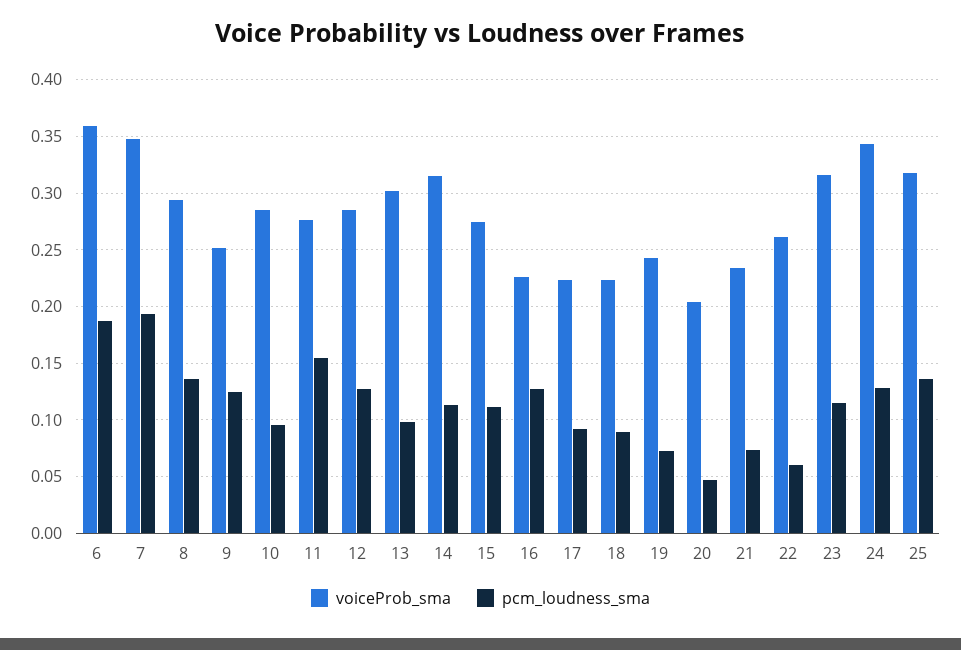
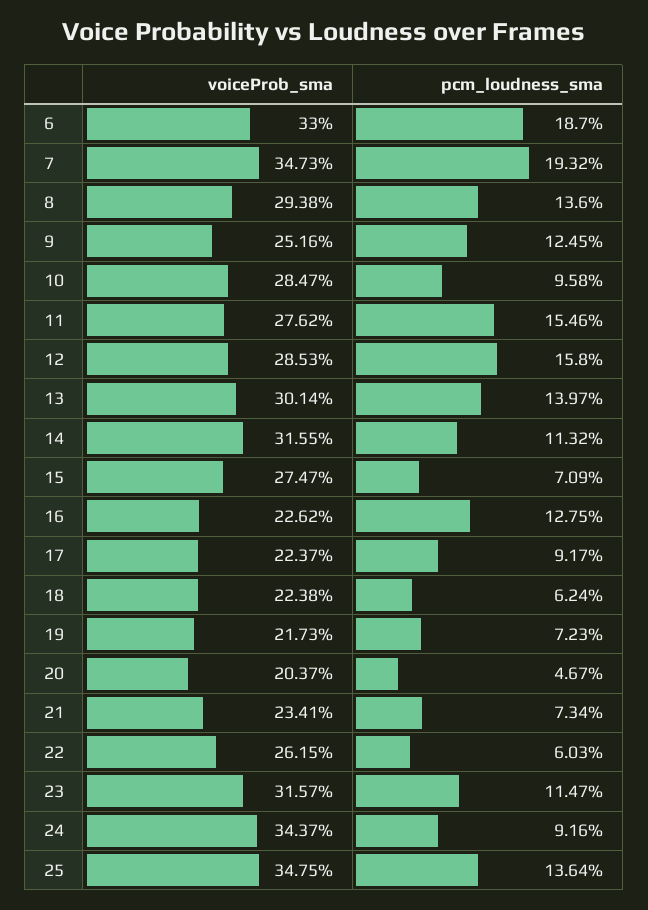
voiceProb_sma, 6: 0.36 -> 0.33
pcm_loudness_sma, 12: 0.13 -> 0.158
pcm_loudness_sma, 13: 0.1 -> 0.1397
pcm_loudness_sma, 15: 0.11 -> 0.0709
pcm_loudness_sma, 18: 0.09 -> 0.0624
voiceProb_sma, 19: 0.24 -> 0.2173
pcm_loudness_sma, 24: 0.13 -> 0.0916
voiceProb_sma, 25: 0.32 -> 0.3475

